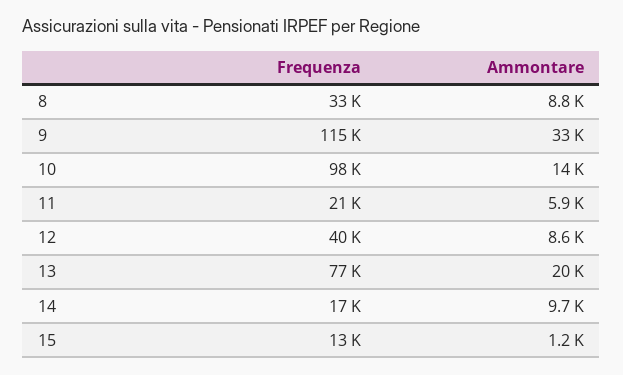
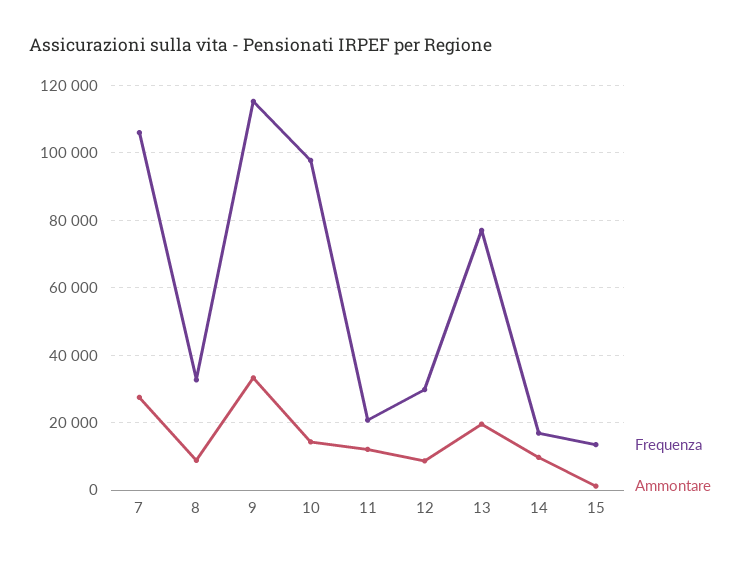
Ammontare, 11: 5900 -> 12000
Frequenza, 12: 40000 -> 30000
Frequenza, 7: none -> 106000
Ammontare, 7: none -> 28000

